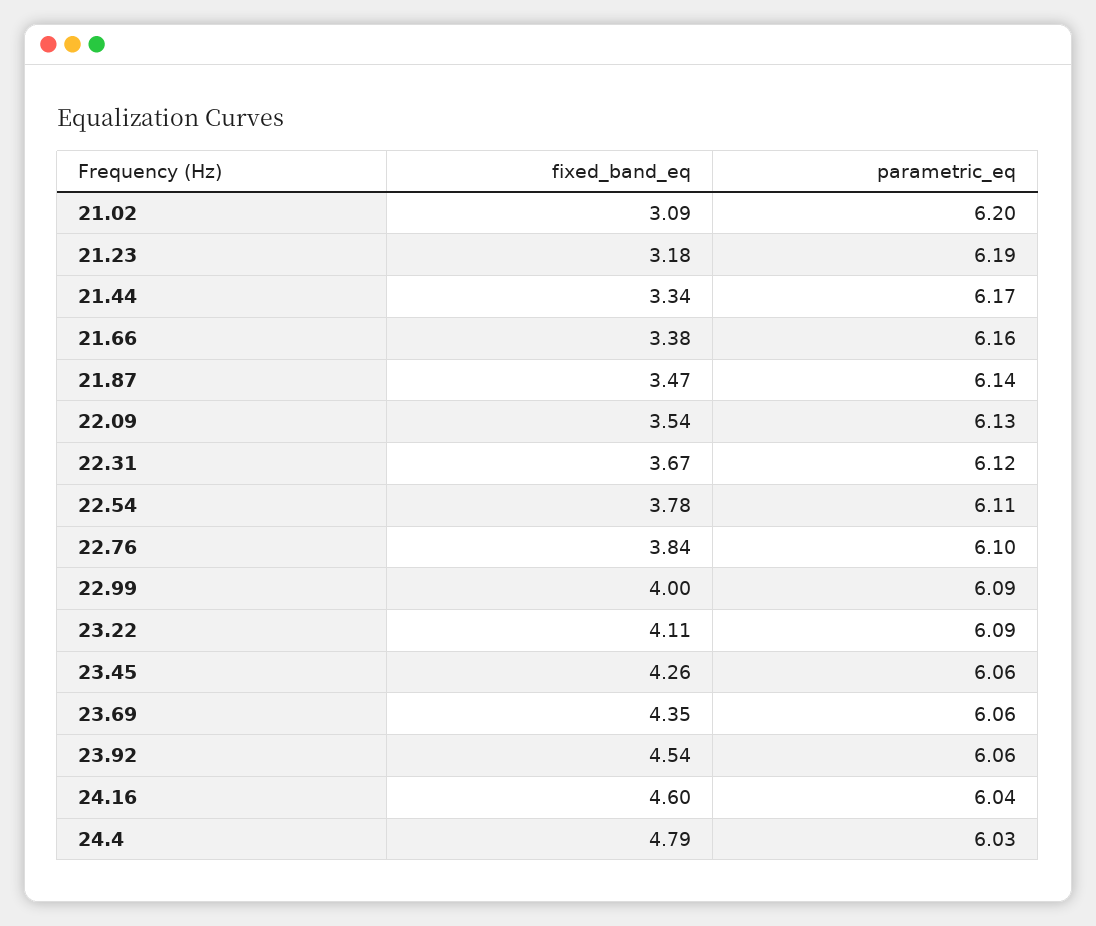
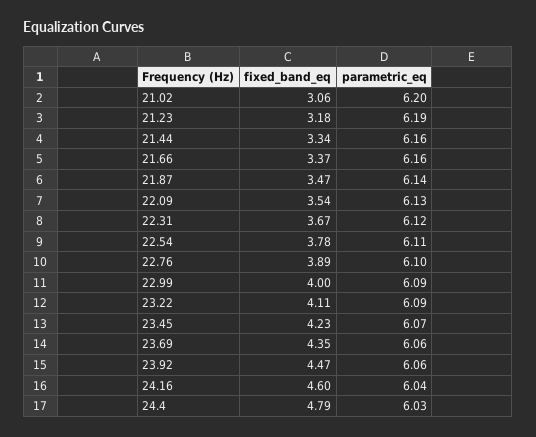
fixed_band_eq, 21.02: 3.09 -> 3.06
parametric_eq, 21.44: 6.17 -> 6.16
fixed_band_eq, 21.66: 3.38 -> 3.37
fixed_band_eq, 22.76: 3.84 -> 3.89
fixed_band_eq, 23.45: 4.26 -> 4.23
parametric_eq, 23.45: 6.06 -> 6.07
fixed_band_eq, 23.92: 4.54 -> 4.47

